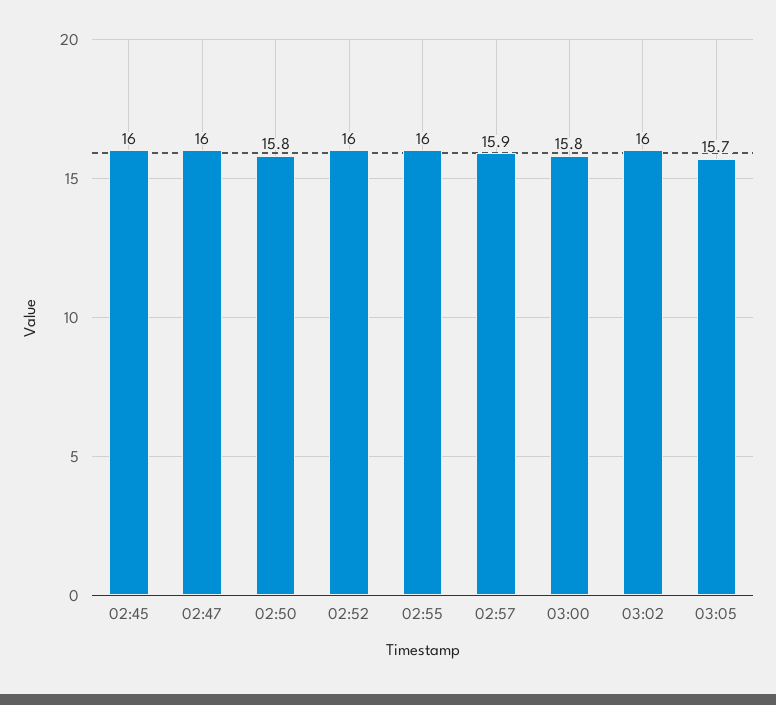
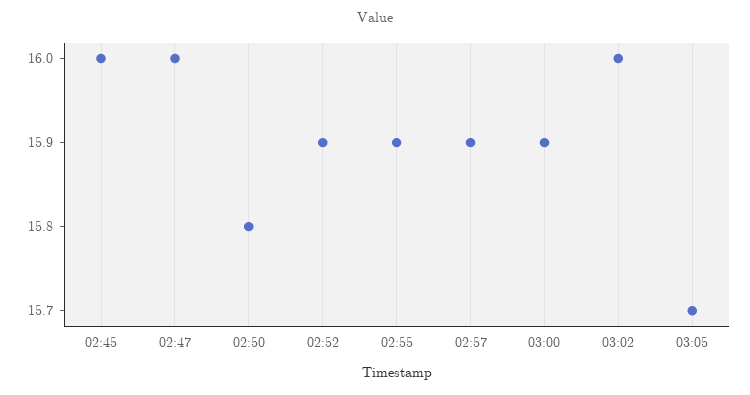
02:52: 16 -> 15.9
02:55: 16 -> 15.9
03:00: 15.8 -> 15.9

